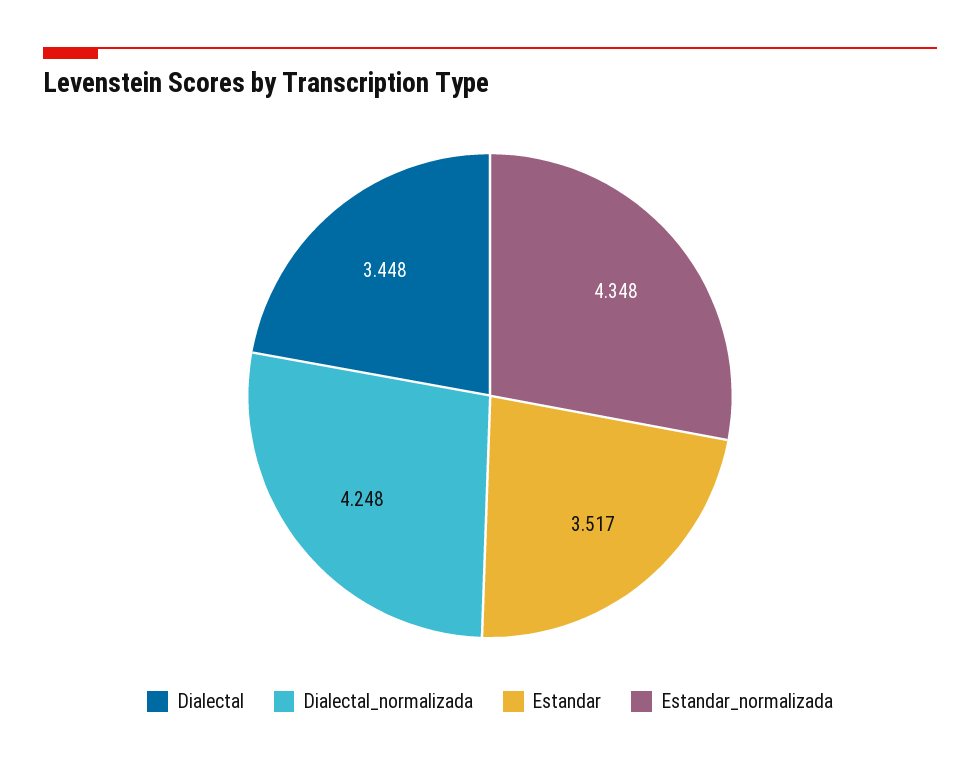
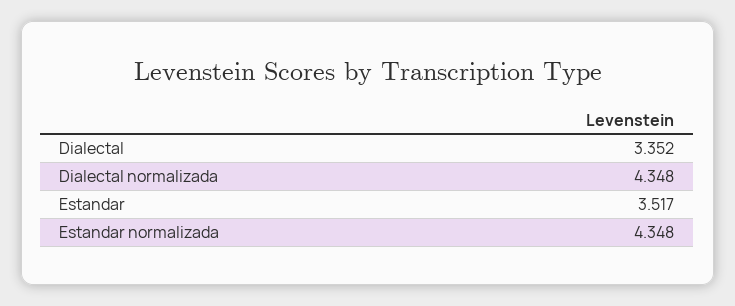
Dialectal: 3.448 -> 3.352
Dialectal_normalizada: 4.248 -> 4.348

